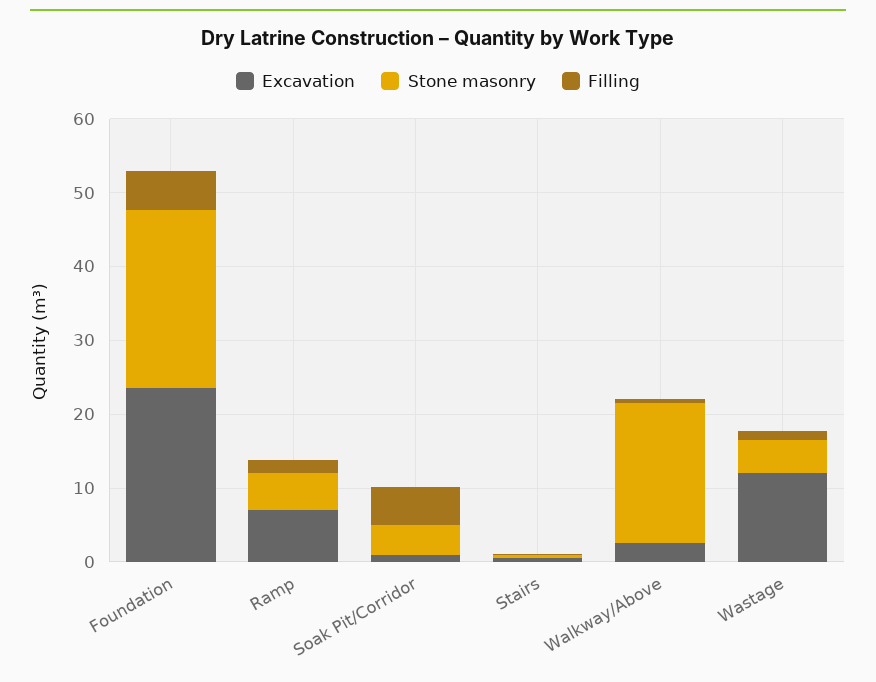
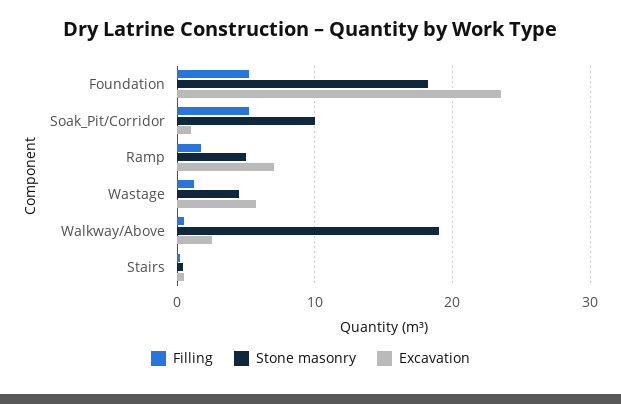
Stone masonry, Foundation: 24 -> 18
Stone masonry, Soak Pit/Corridor: 4 -> 10
Excavation, Wastage: 12 -> 6

